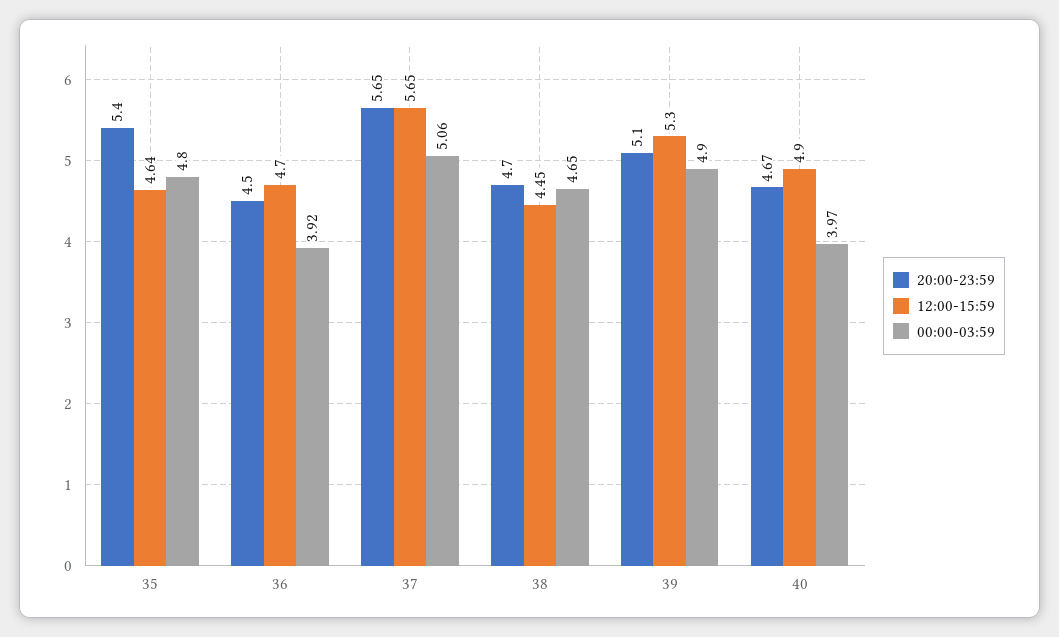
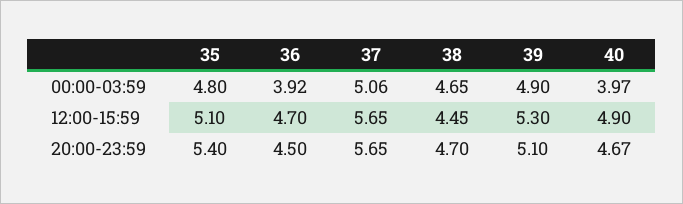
12:00-15:59, 35: 4.64 -> 5.1

